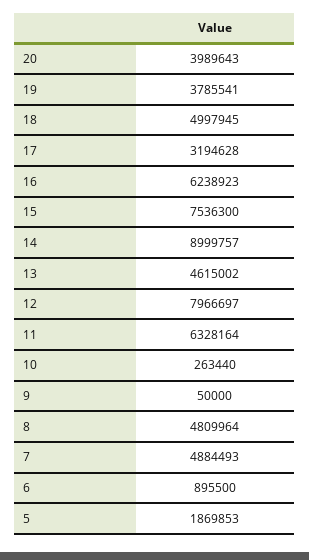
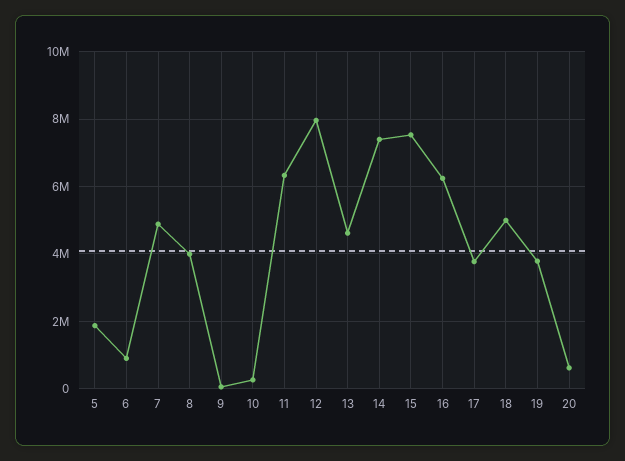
20: 3989643 -> 600000
17: 3194628 -> 3800000
14: 8999757 -> 7400000
8: 4809964 -> 4000000

